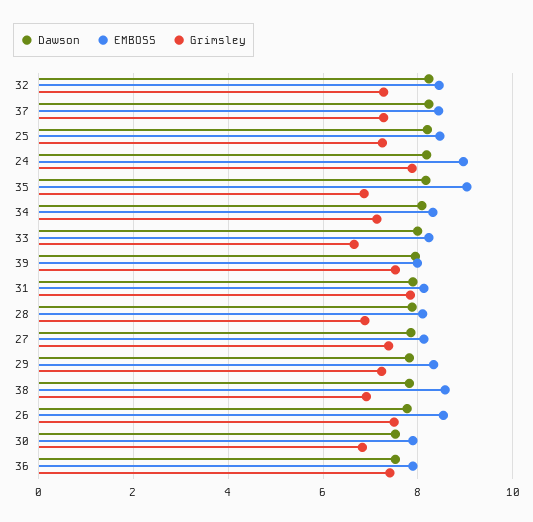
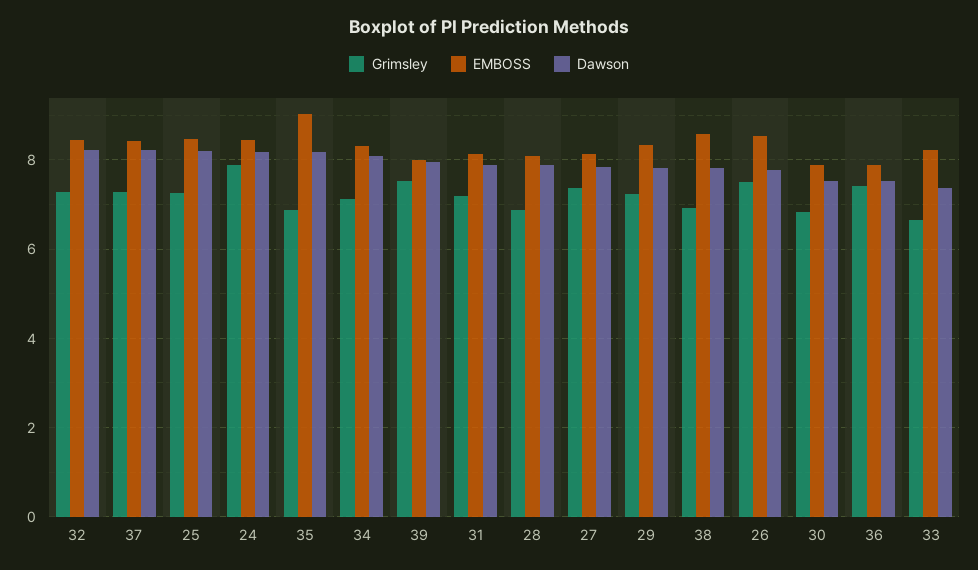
EMBOSS, 24: 9 -> 8.4
Dawson, 33: 8 -> 7.4
Grimsley, 31: 7.8 -> 7.2

